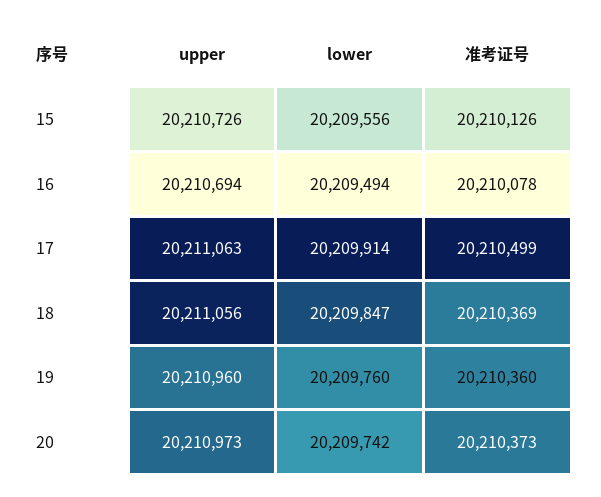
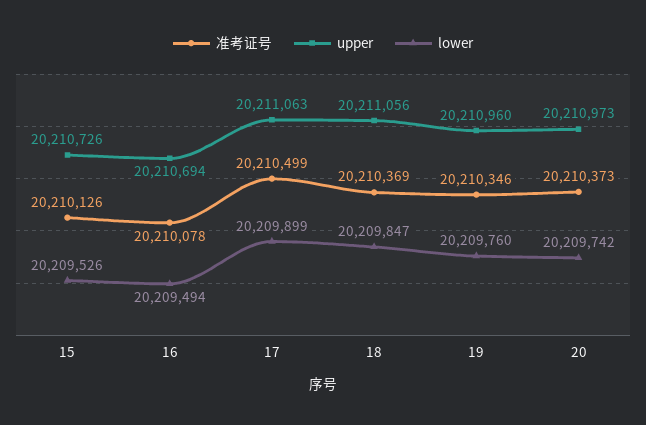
lower, 15: 20209556 -> 20209526
lower, 17: 20209914 -> 20209899
准考证号, 19: 20210360 -> 20210346

